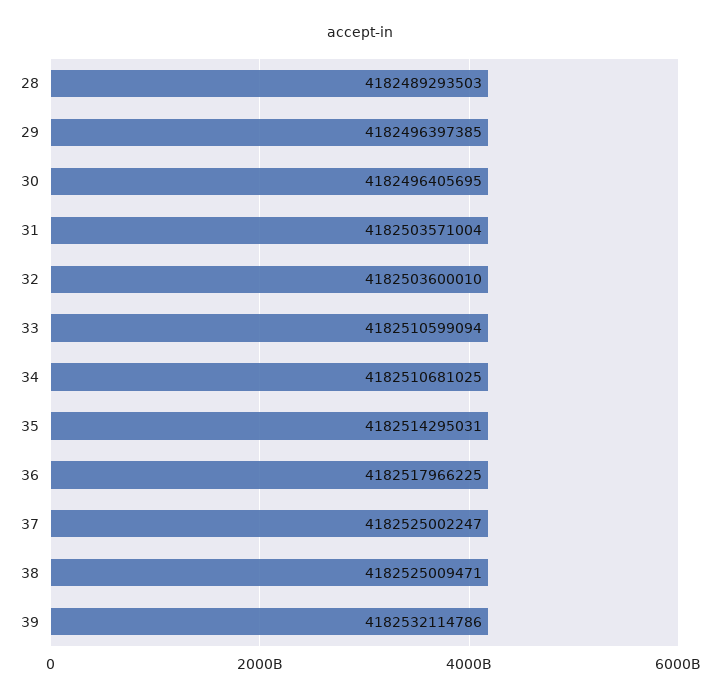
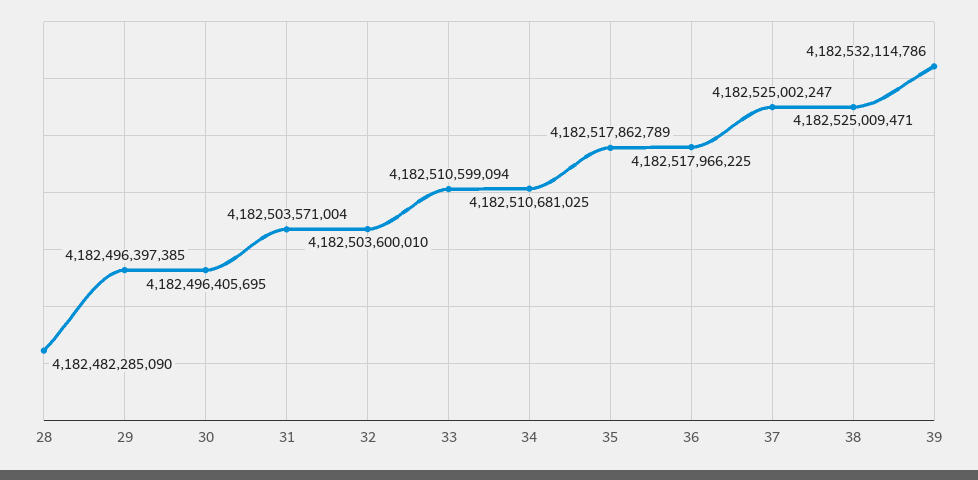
28: 4182489293503 -> 4182482285090
35: 4182514295031 -> 4182517862789

